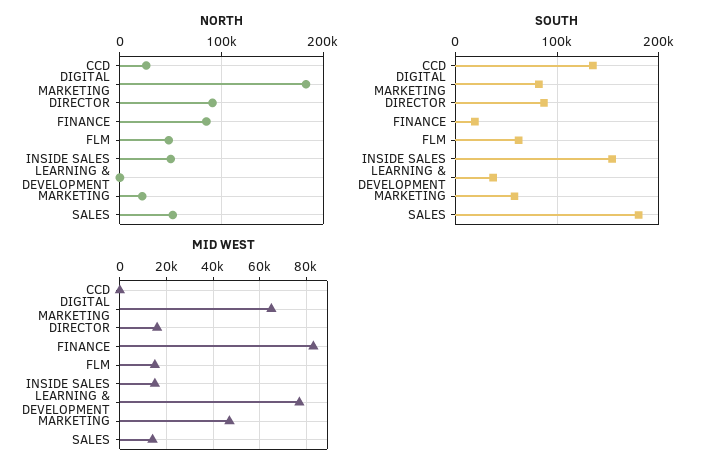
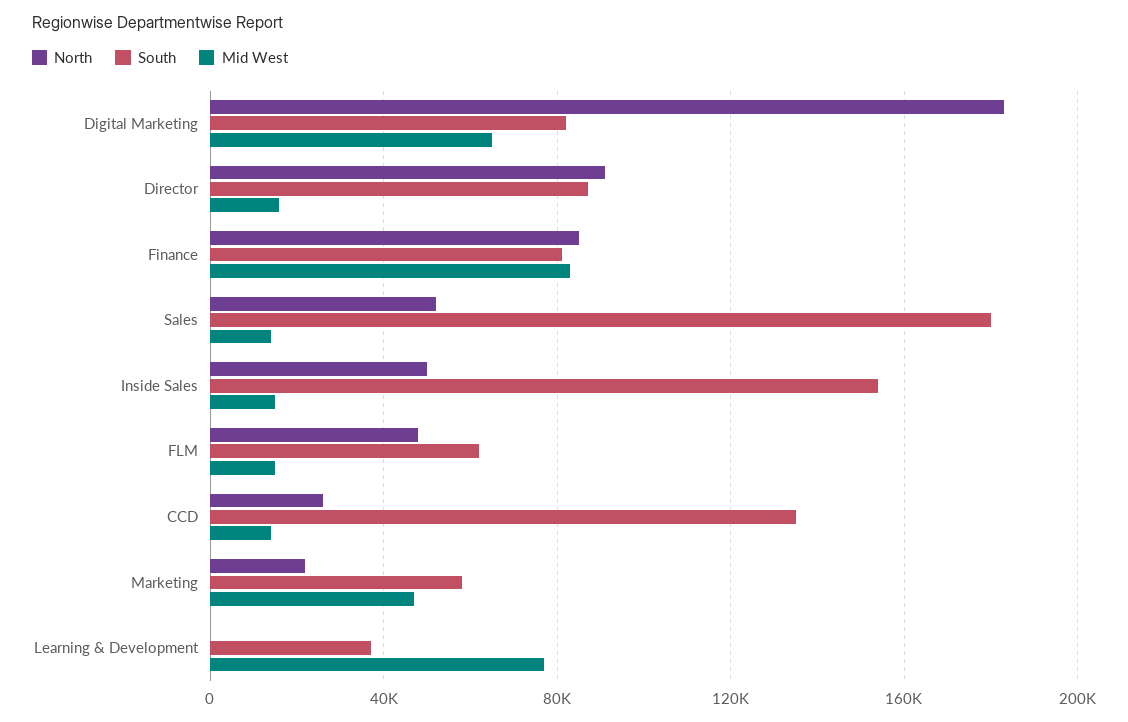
SOUTH, FINANCE: 20000 -> 80000
MID WEST, CCD: 0 -> 15000

